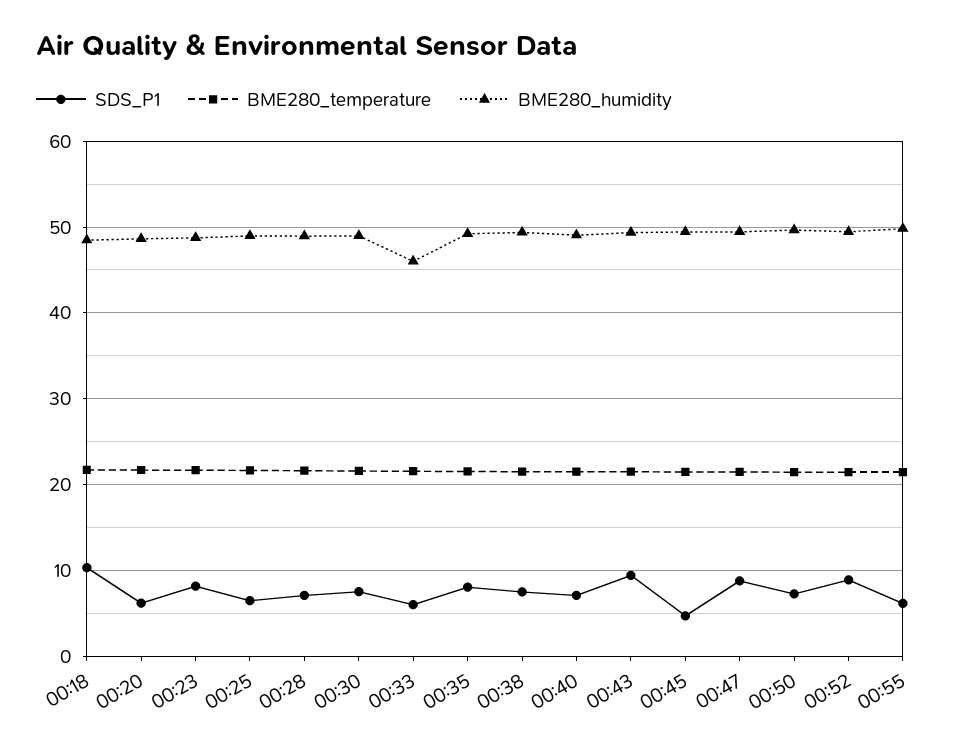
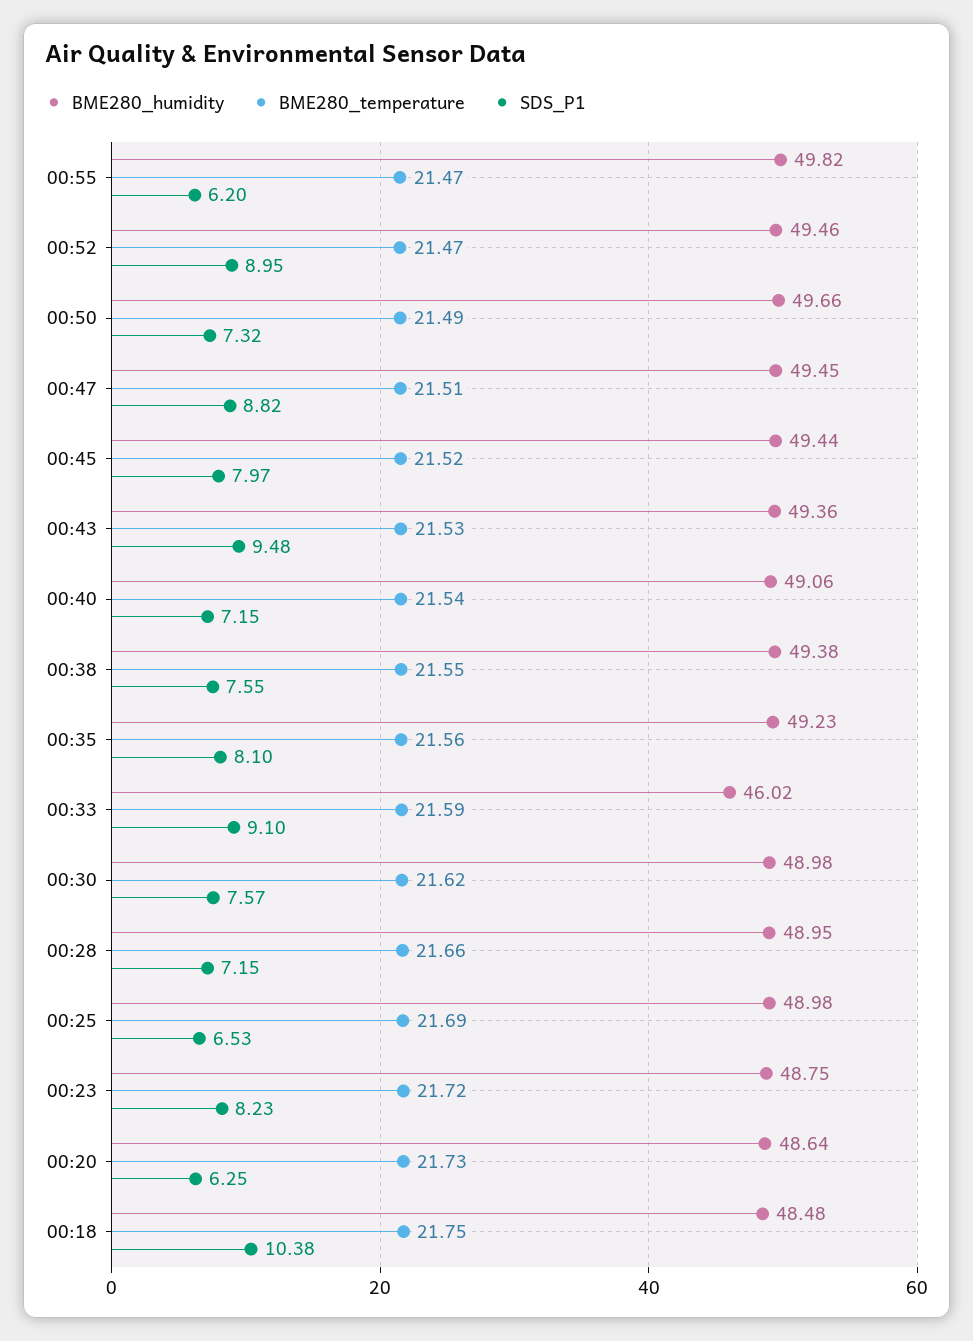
SDS_P1, 00:33: 6 -> 9.1
SDS_P1, 00:45: 5 -> 7.97

